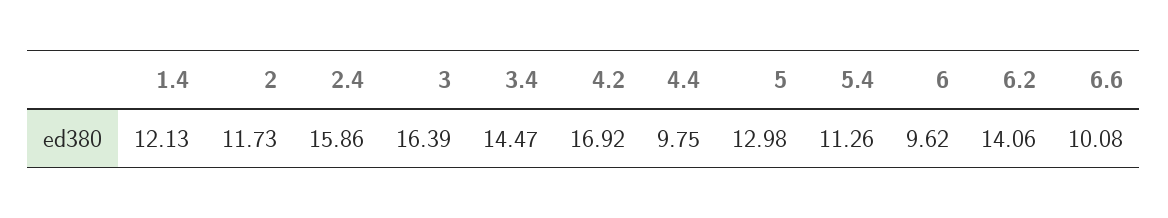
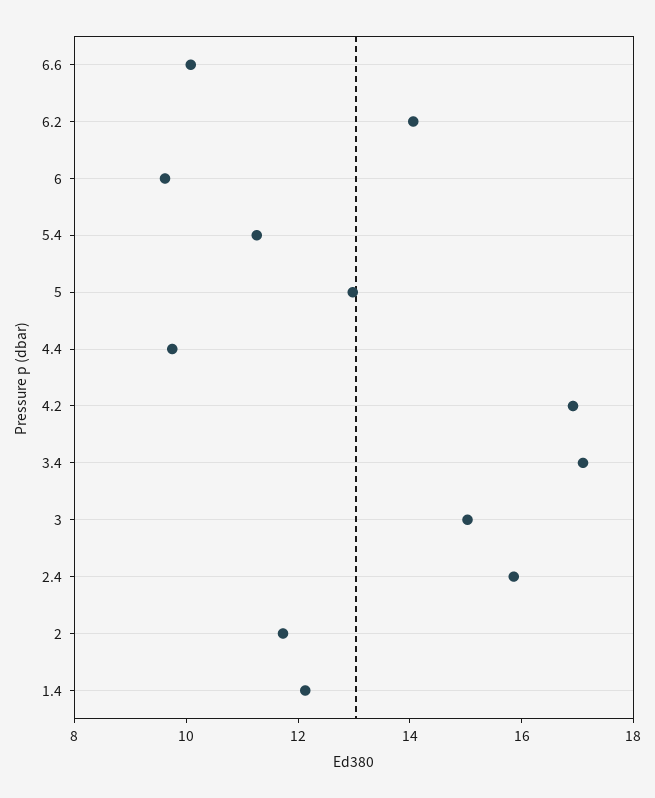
3: 16.39 -> 15
3.4: 14.47 -> 17

